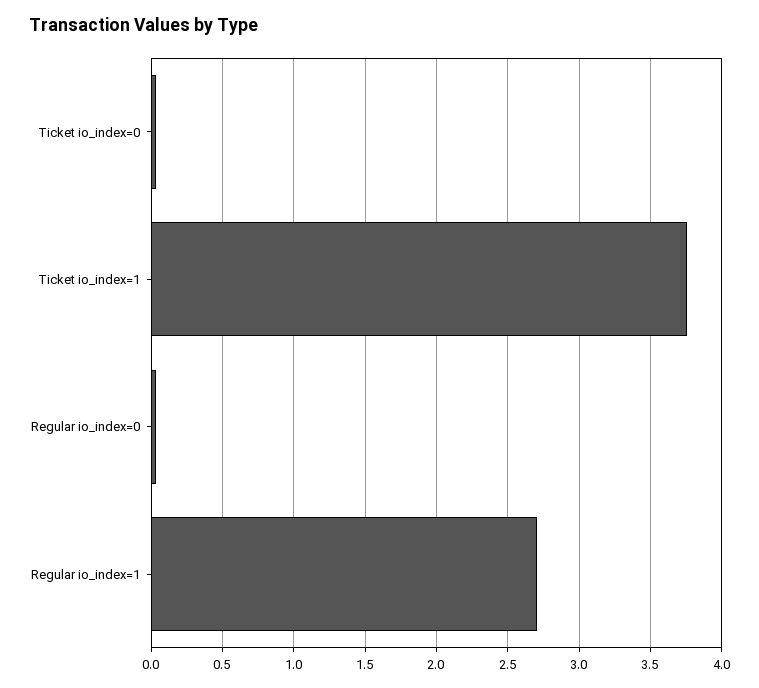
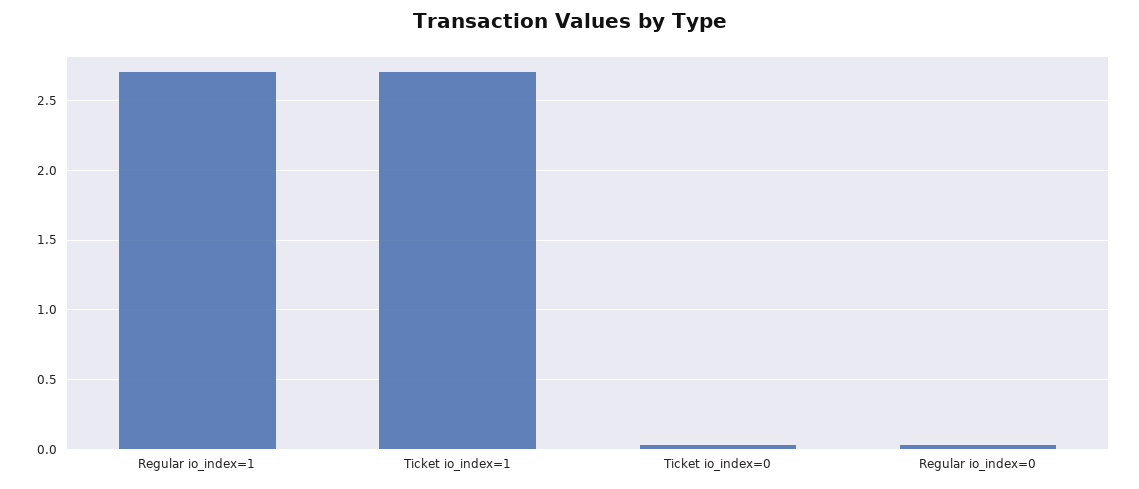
Ticket io_index=1: 3.75 -> 2.7

